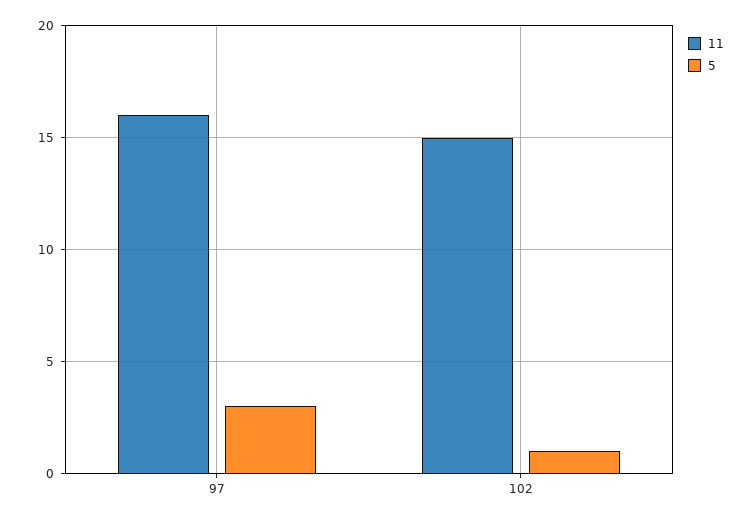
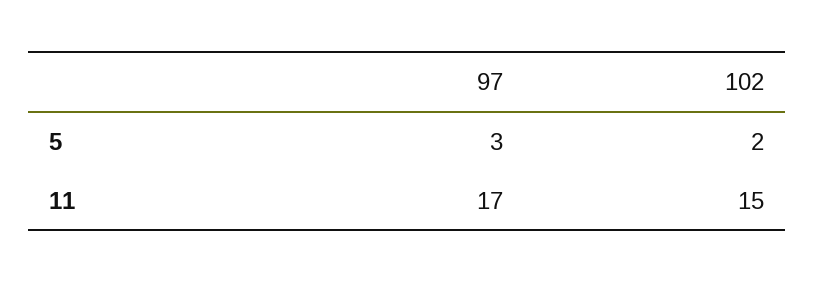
11, 97: 16 -> 17
5, 102: 1 -> 2

